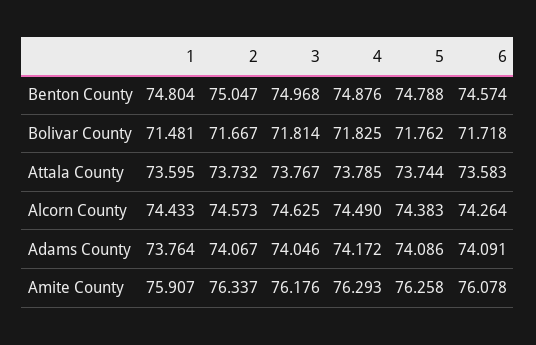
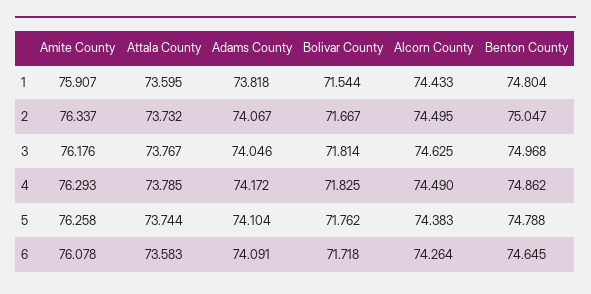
4, Benton County: 74.876 -> 74.862
6, Benton County: 74.574 -> 74.645
1, Bolivar County: 71.481 -> 71.544
2, Alcorn County: 74.573 -> 74.495
1, Adams County: 73.764 -> 73.818
5, Adams County: 74.086 -> 74.104

